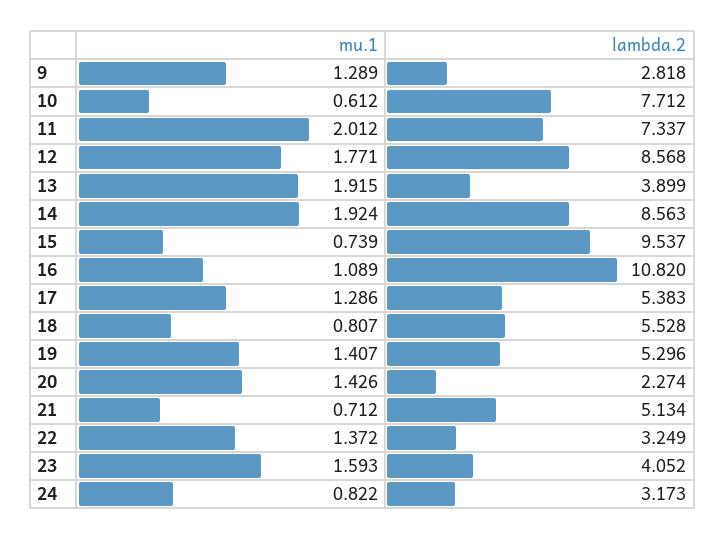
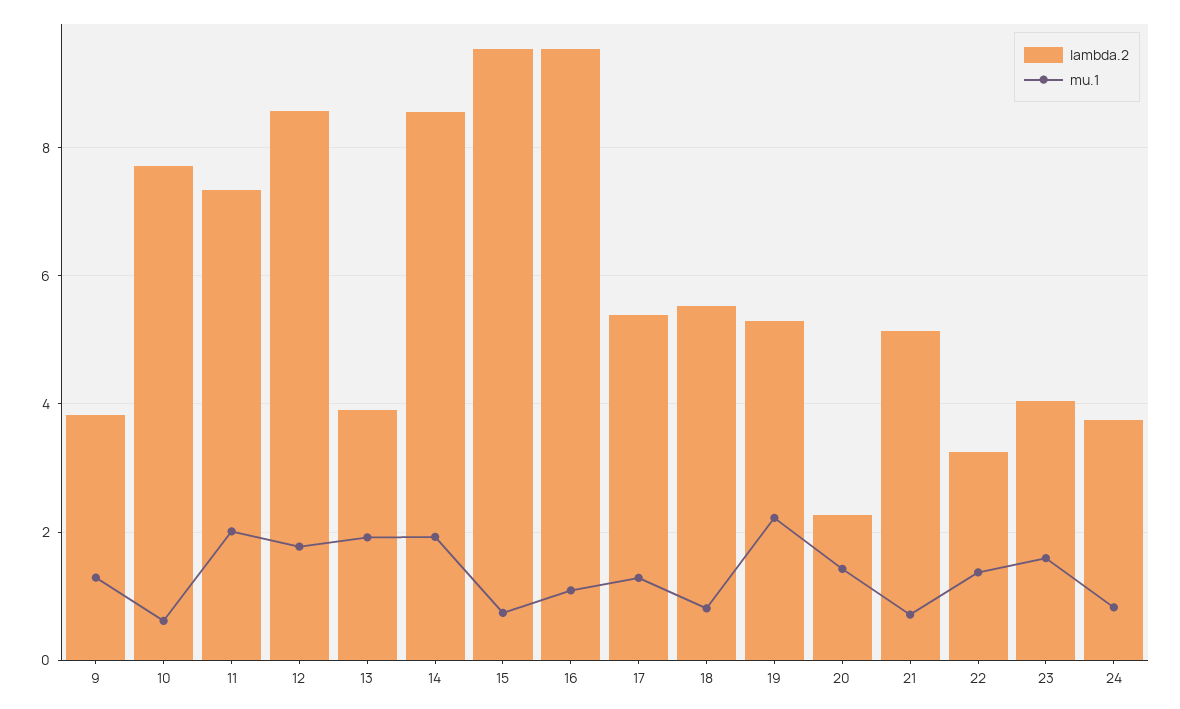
lambda.2, 9: 2.818 -> 3.8
lambda.2, 16: 10.82 -> 9.6
mu.1, 19: 1.407 -> 2.2
lambda.2, 24: 3.173 -> 3.8

